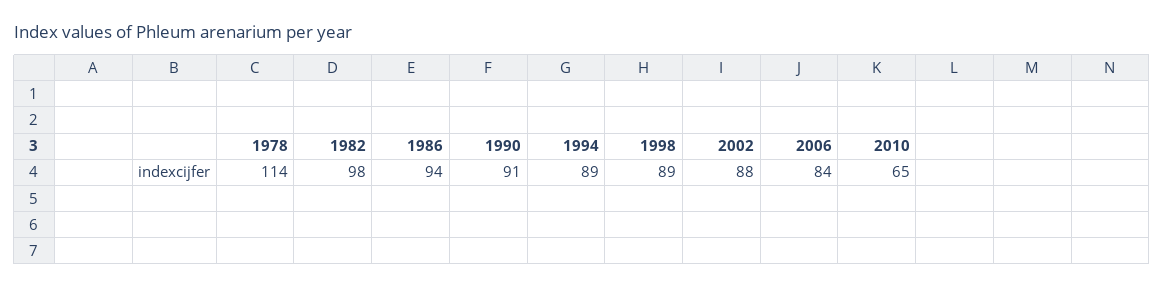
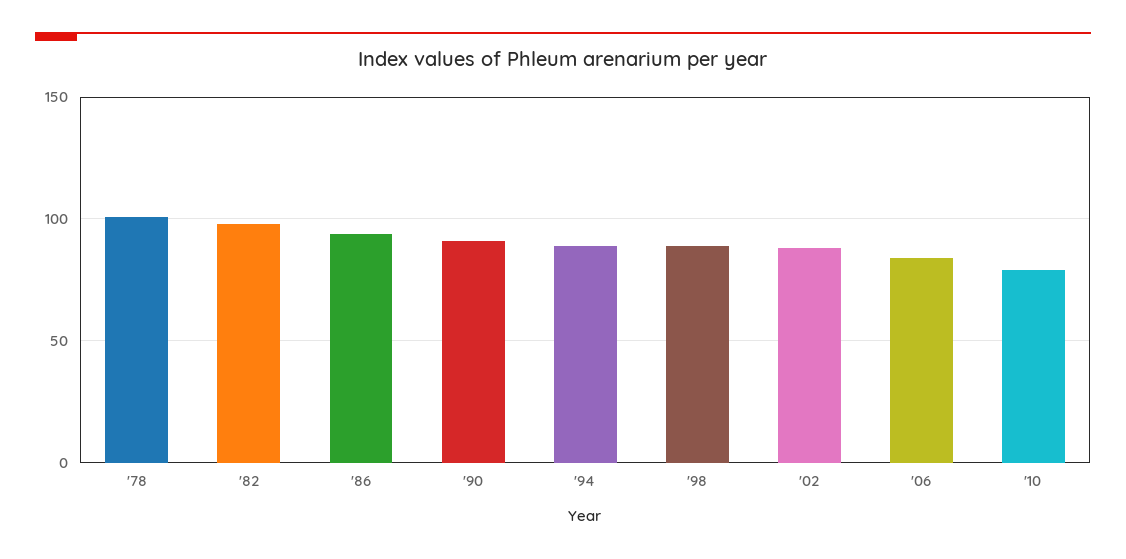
1978: 114 -> 100
2010: 65 -> 80

